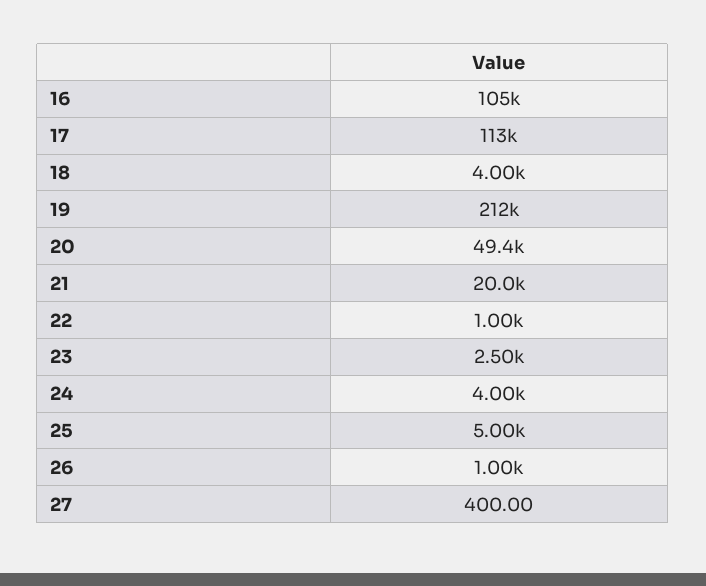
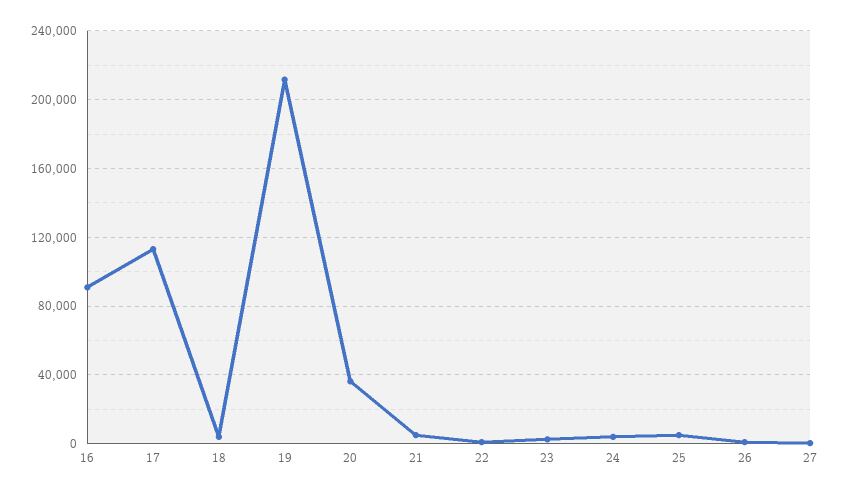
16: 105000 -> 90000
20: 49400 -> 35000
21: 20000 -> 5000

